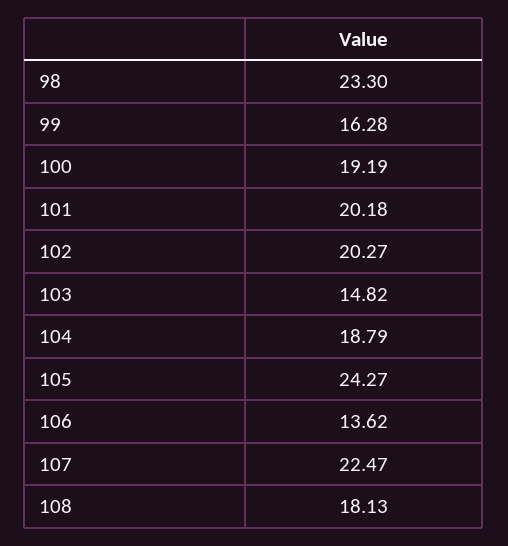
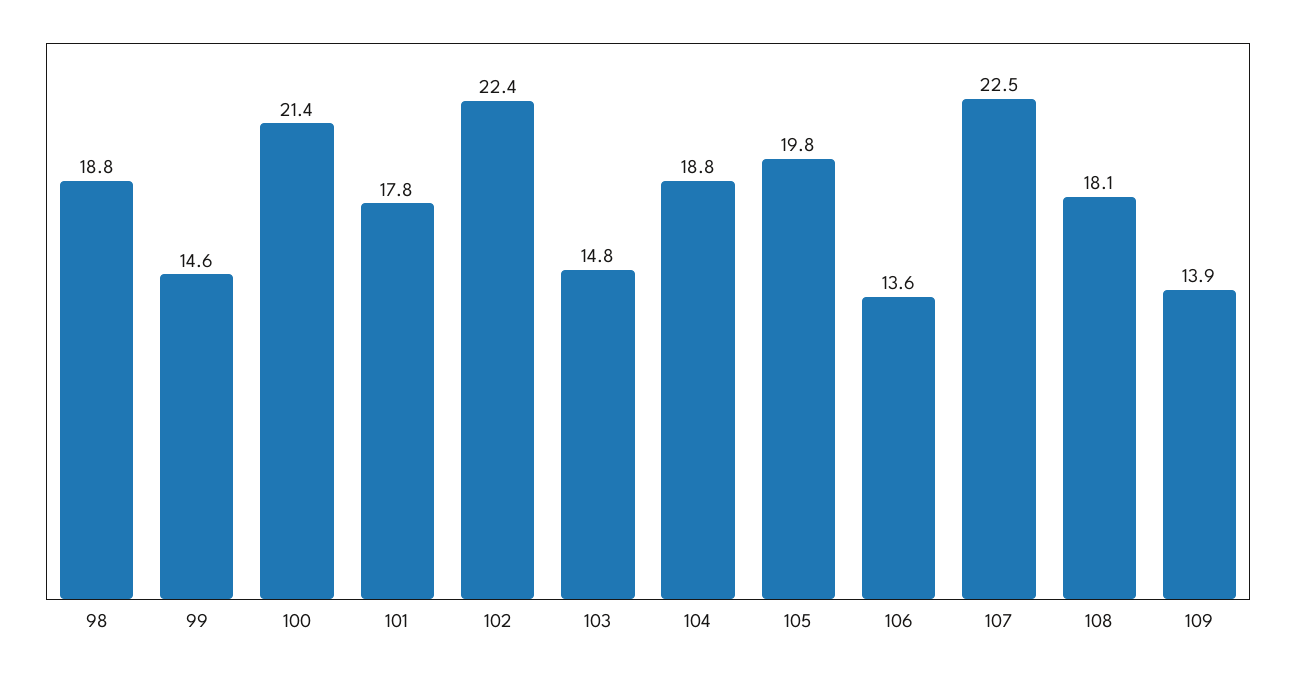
98: 23.3 -> 18.8
99: 16.28 -> 14.6
100: 19.19 -> 21.4
101: 20.18 -> 17.8
102: 20.27 -> 22.4
105: 24.27 -> 19.8
109: none -> 13.9

